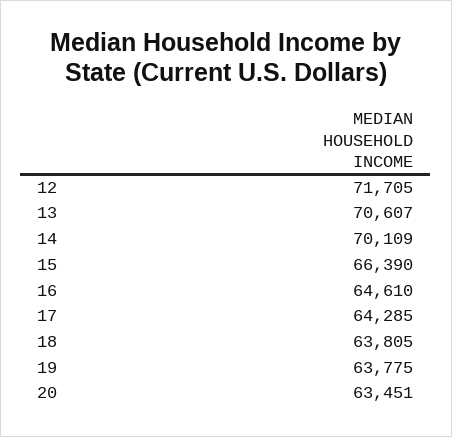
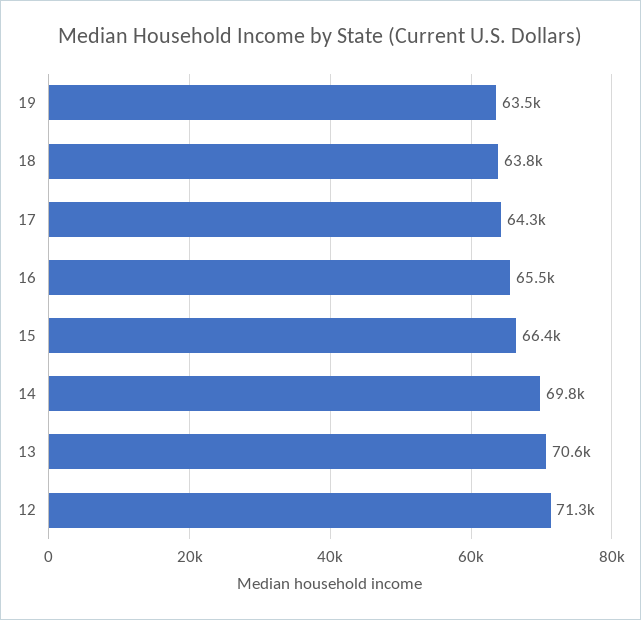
12: 71705 -> 71300
14: 70109 -> 69800
16: 64610 -> 65500
19: 63775 -> 63500
20: 63451 -> none

